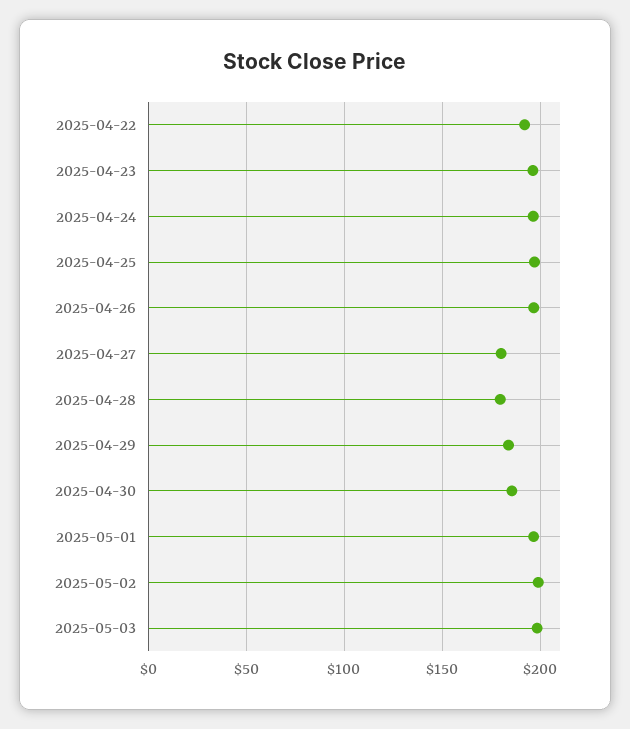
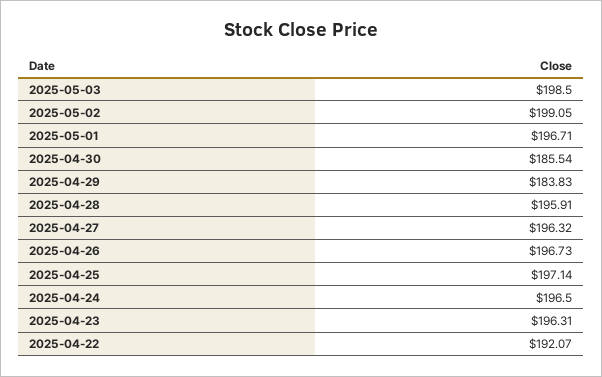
2025-04-27: 180 -> 196.32
2025-04-28: 180 -> 195.91

